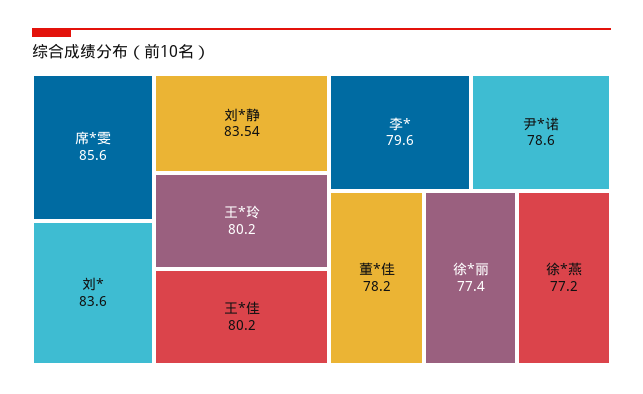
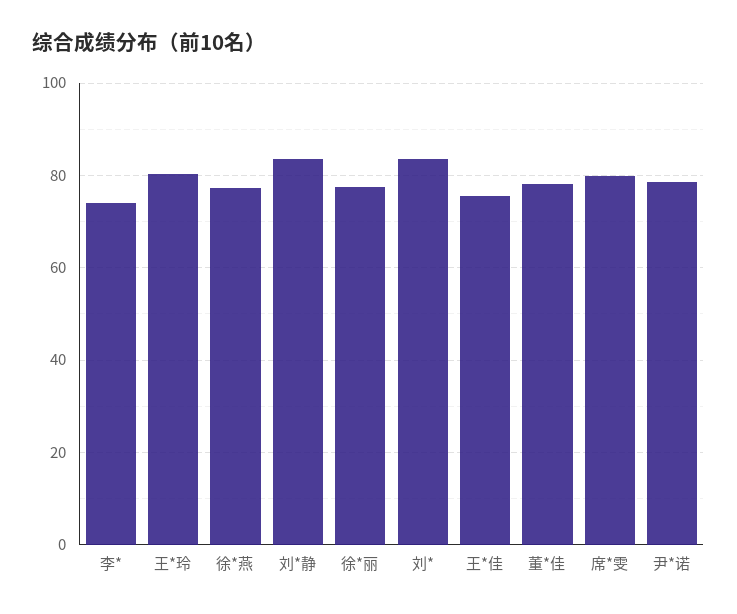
席*雯: 85.6 -> 80
王*佳: 80.2 -> 76
李*: 79.6 -> 74

